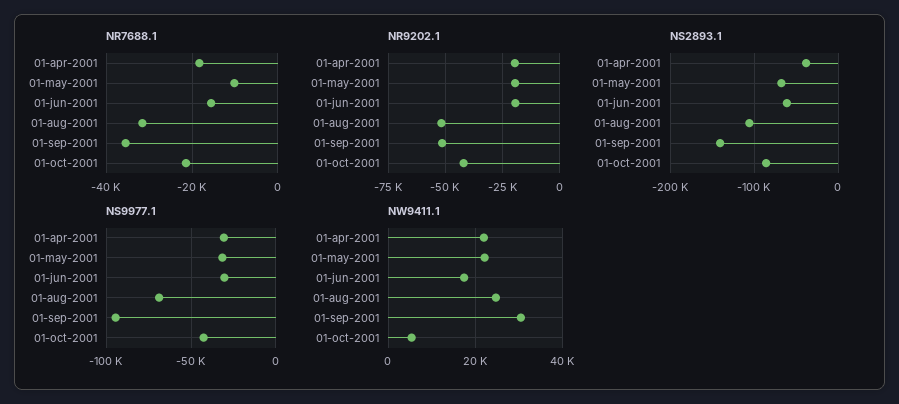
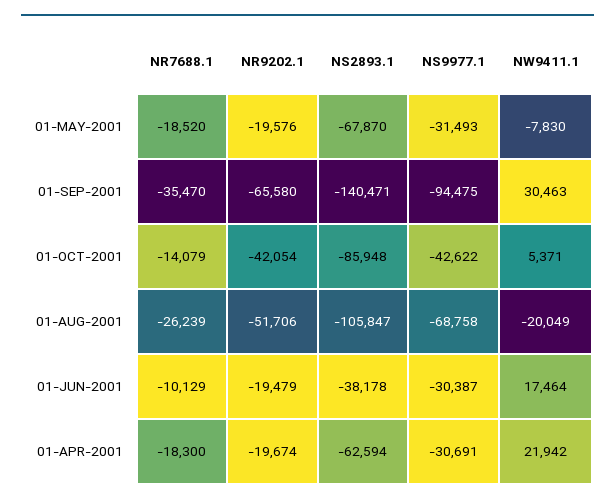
NR7688.1, 01-may-2001: -10000 -> -18520
NR7688.1, 01-jun-2001: -16000 -> -10129
NR7688.1, 01-aug-2001: -32000 -> -26239
NR7688.1, 01-oct-2001: -22000 -> -14079
NR9202.1, 01-sep-2001: -50000 -> -65580
NS2893.1, 01-apr-2001: -40000 -> -62594
NS2893.1, 01-jun-2001: -60000 -> -38178
NW9411.1, 01-may-2001: 22000 -> -7830
NW9411.1, 01-aug-2001: 24000 -> -20049

